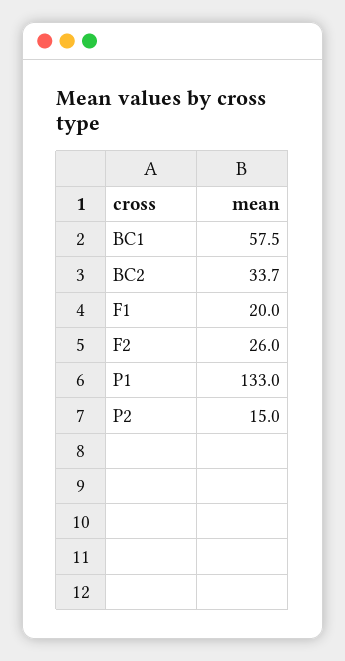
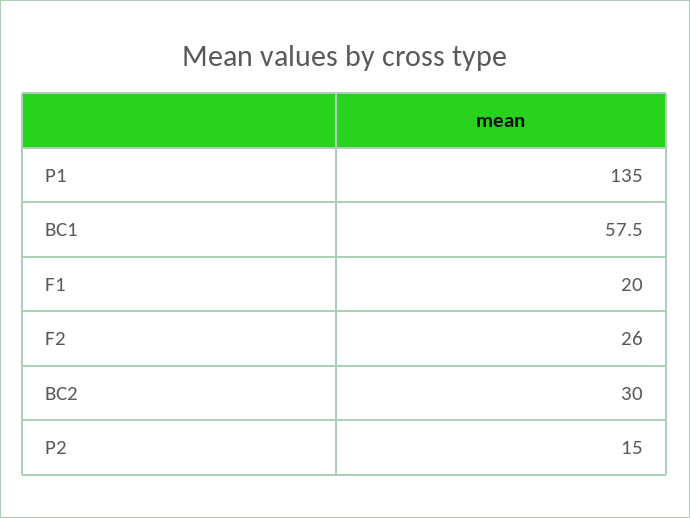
BC2: 33.7 -> 30
P1: 133 -> 135

